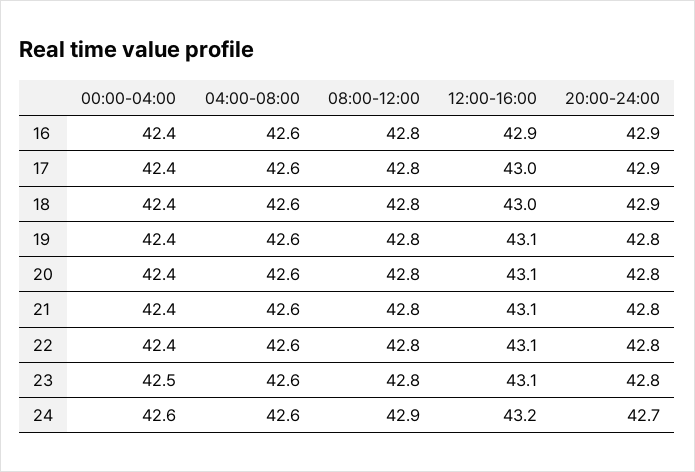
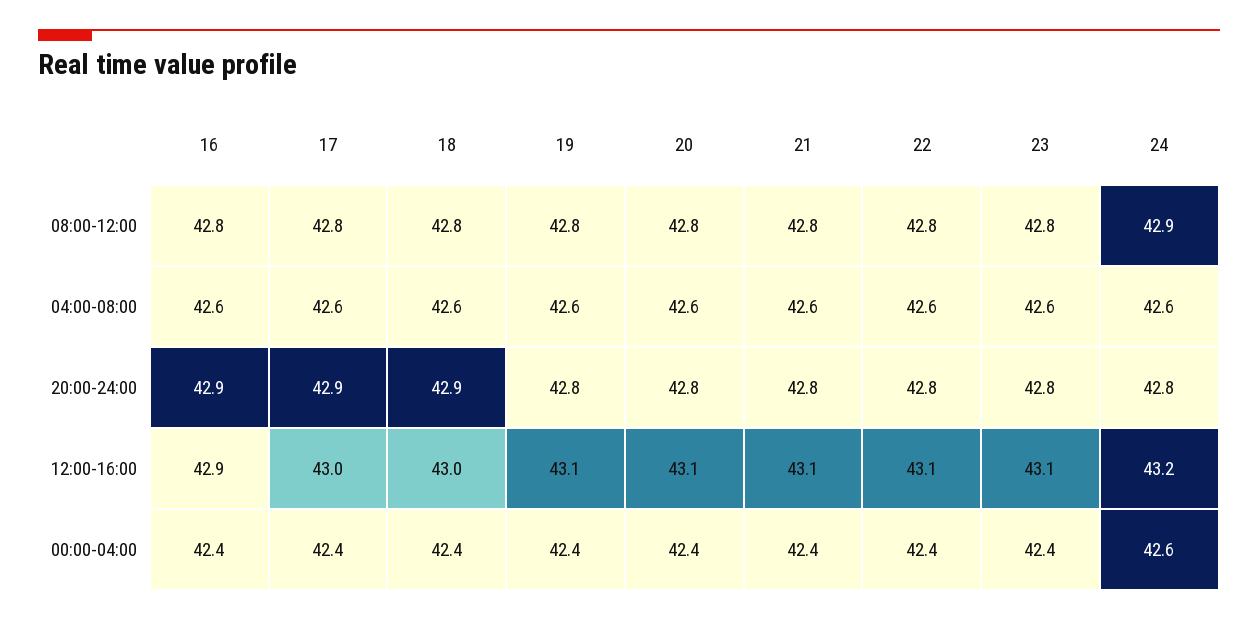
00:00-04:00, 23: 42.5 -> 42.4
20:00-24:00, 24: 42.7 -> 42.8

